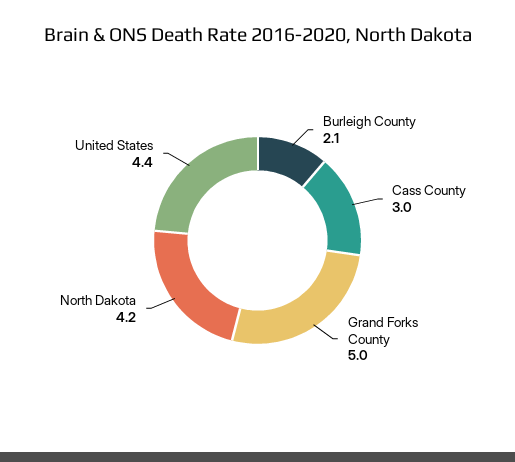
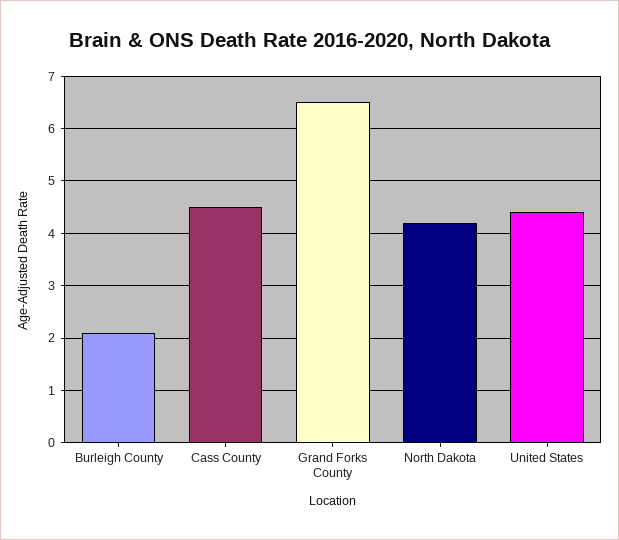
Cass County: 3 -> 4.5
Grand Forks County: 5 -> 6.5

